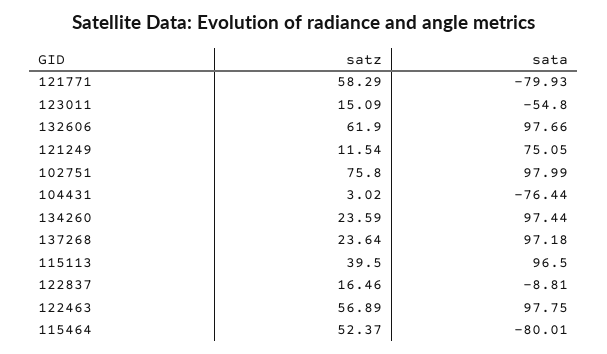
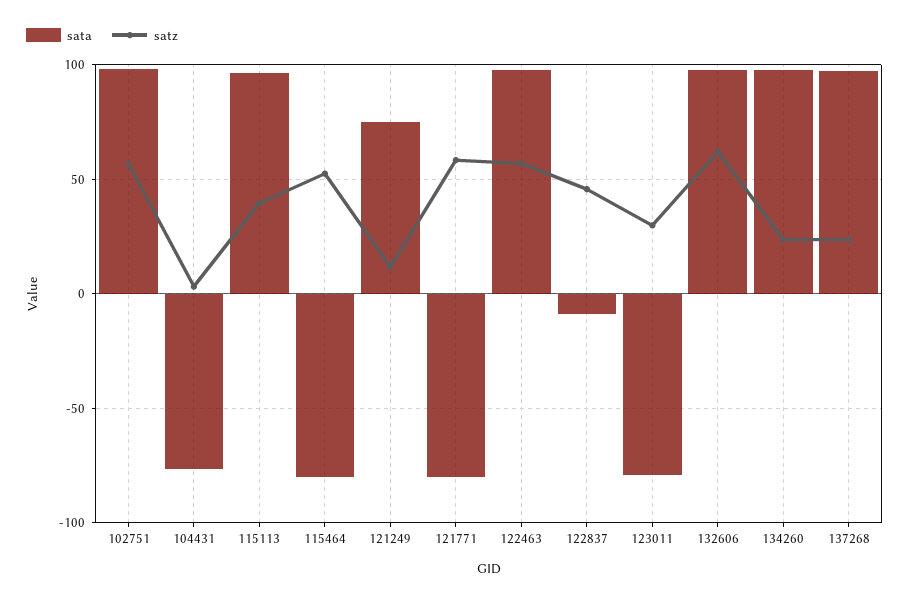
satz, 123011: 15.09 -> 30
sata, 123011: -54.8 -> -80
satz, 102751: 75.8 -> 55
satz, 122837: 16.46 -> 45

